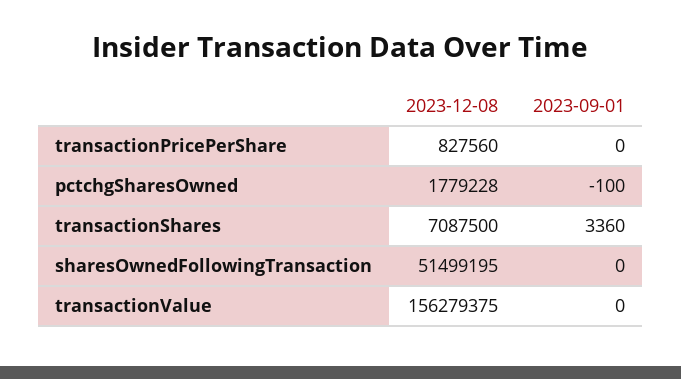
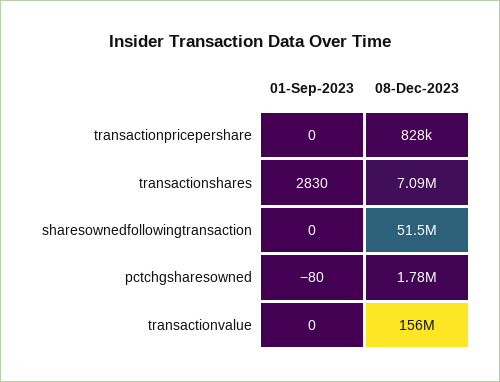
2023-09-01, pctchgSharesOwned: -100 -> -80
2023-09-01, transactionShares: 3360 -> 2830

